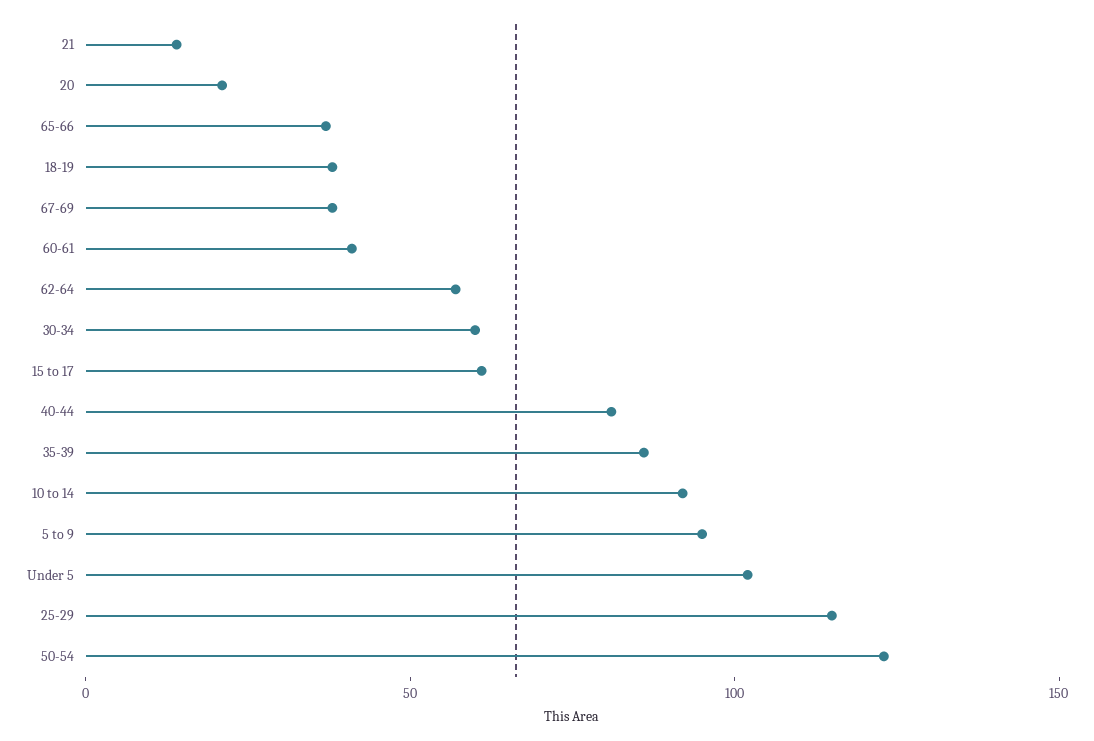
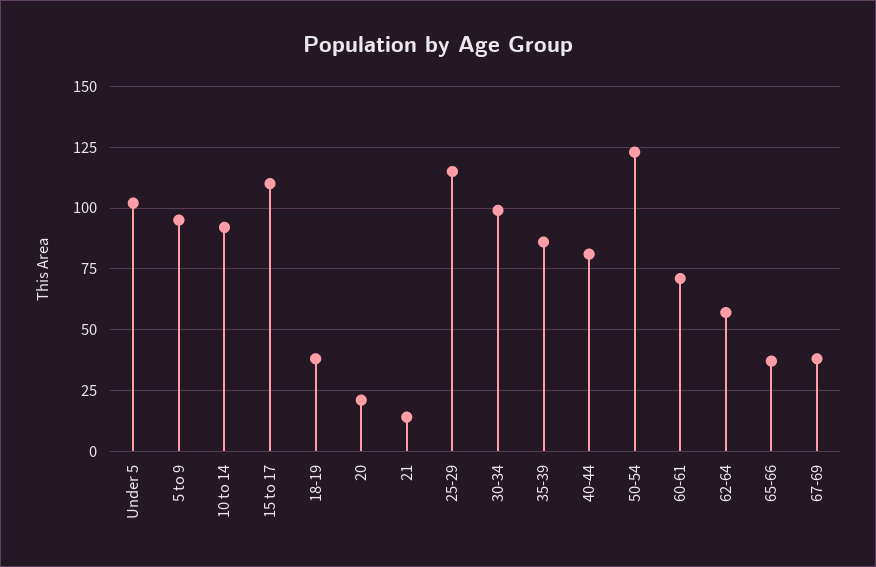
60-61: 40 -> 70
30-34: 60 -> 100
15 to 17: 60 -> 110

